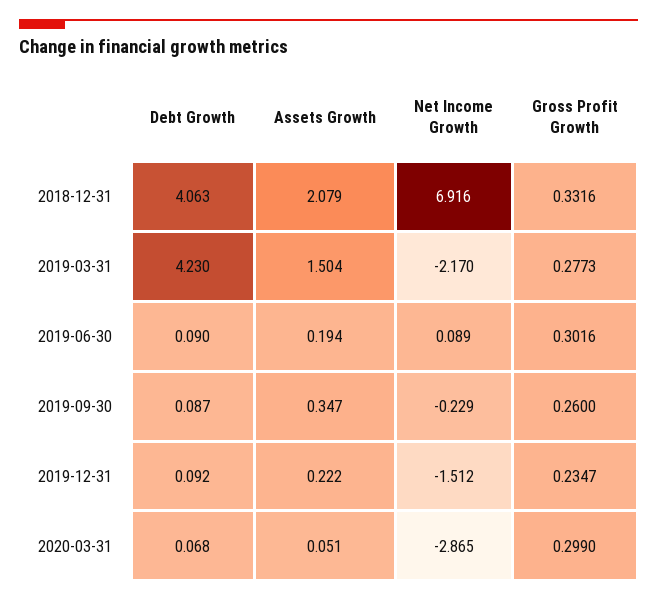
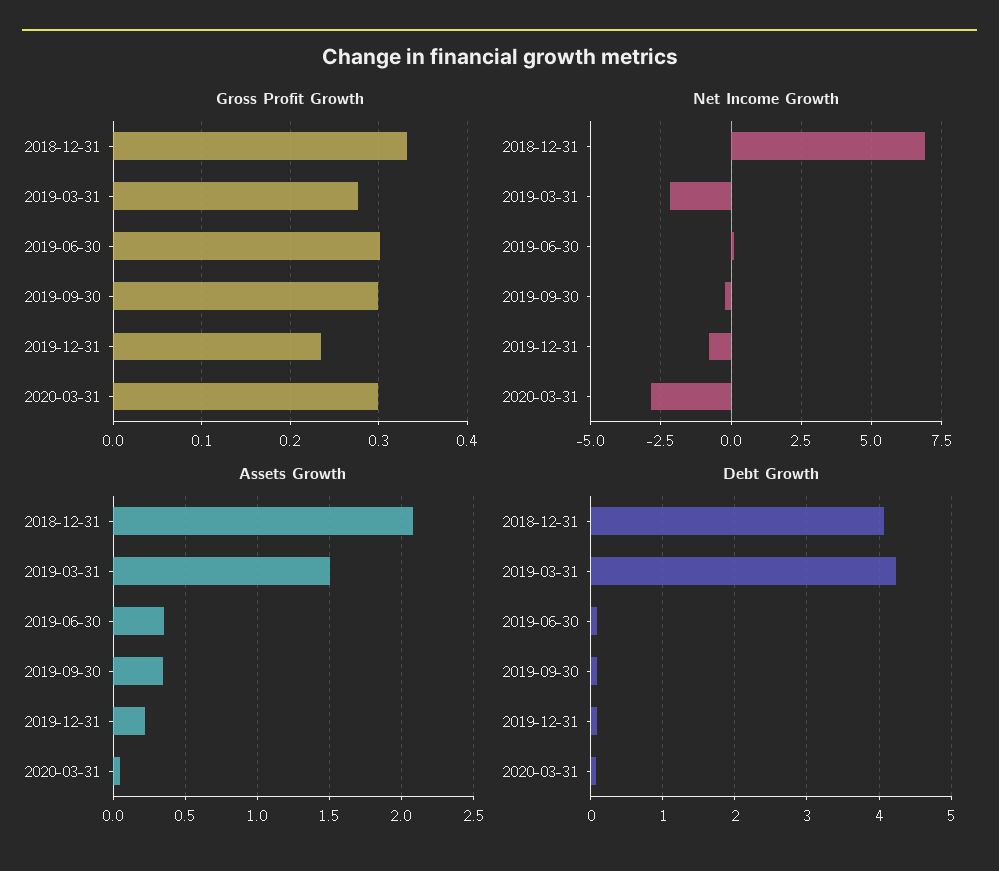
Assets Growth, 2019-06-30: 0.194 -> 0.35
Gross Profit Growth, 2019-09-30: 0.26 -> 0.3
Net Income Growth, 2019-12-31: -1.512 -> -0.75

